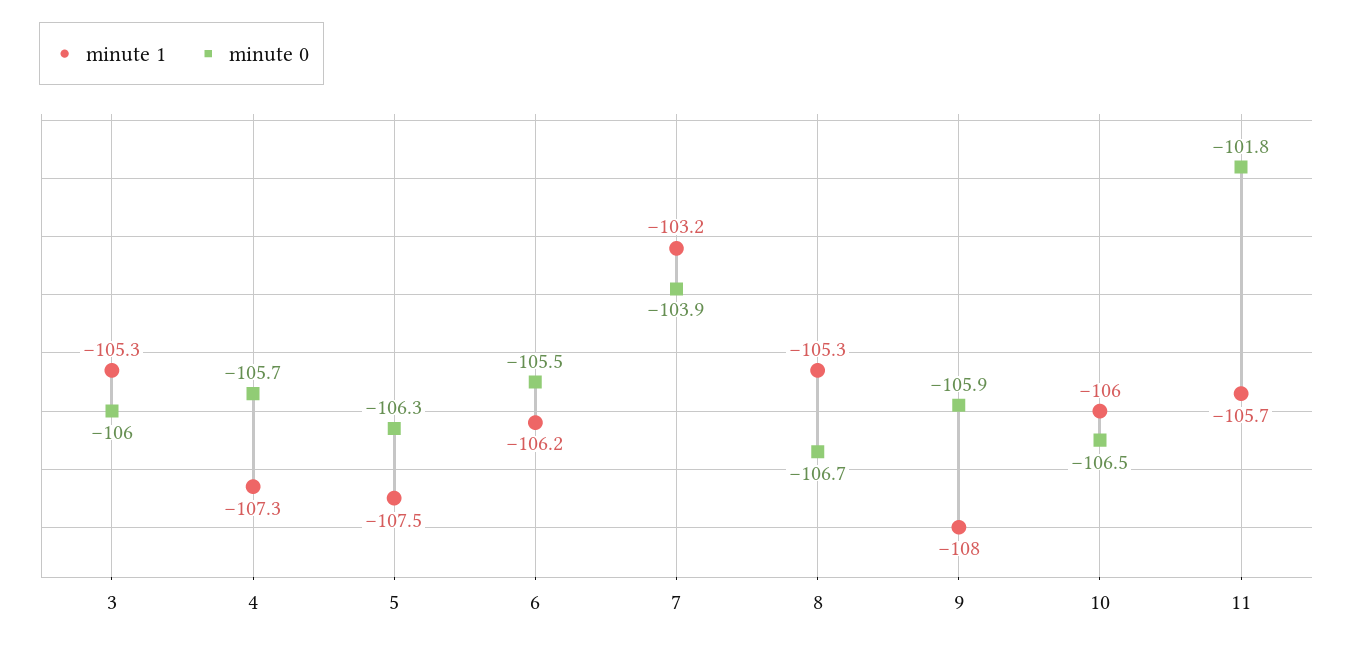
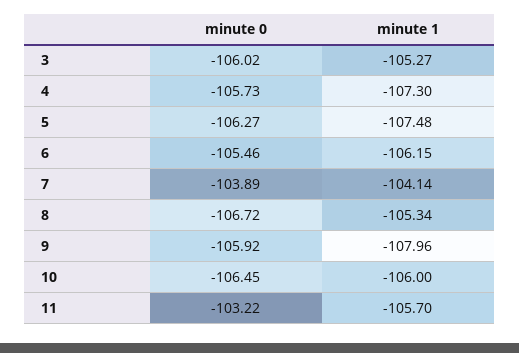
minute 1, 7: -103.2 -> -104.14
minute 0, 11: -101.8 -> -103.22

